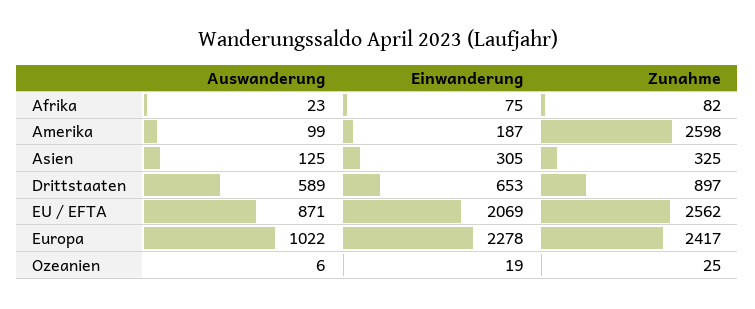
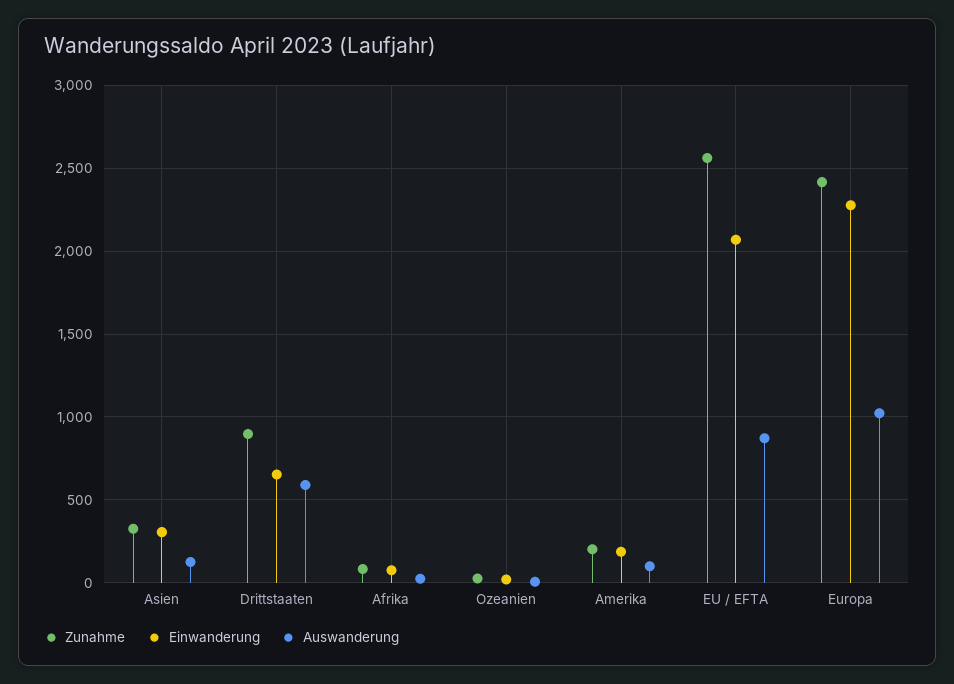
Zunahme, Amerika: 2598 -> 200

